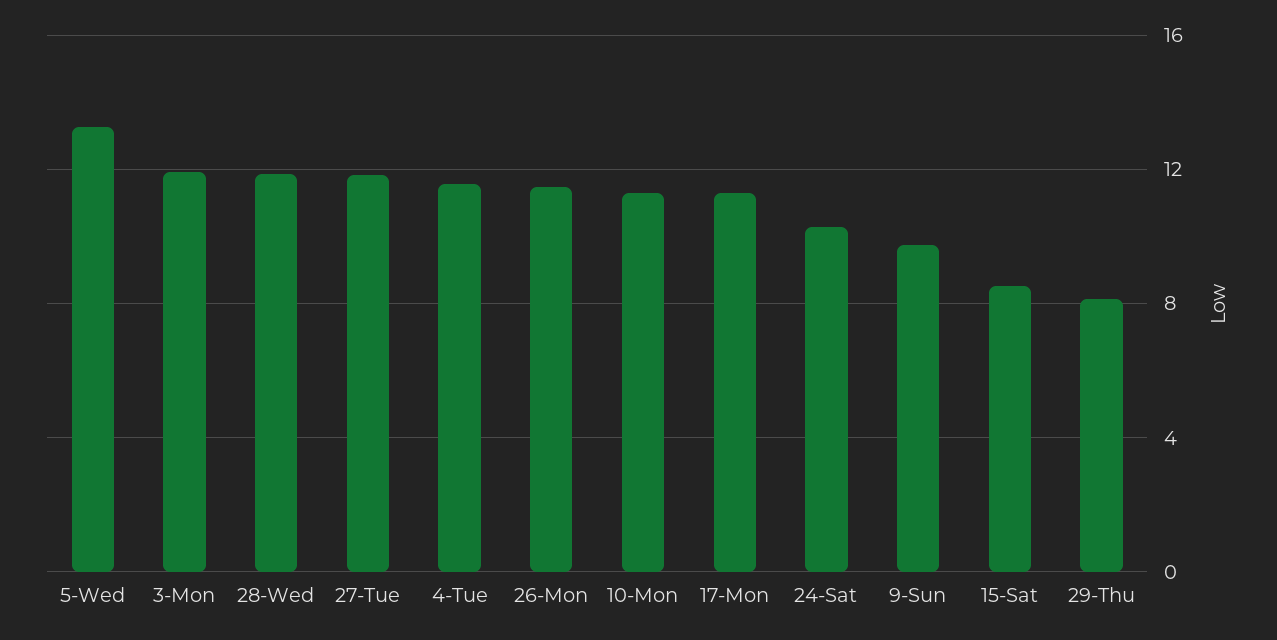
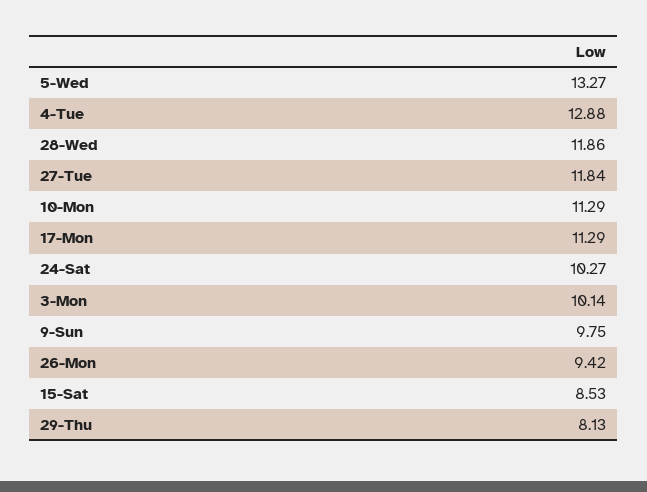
3-Mon: 12 -> 10.14
4-Tue: 11.5 -> 12.88
26-Mon: 11.5 -> 9.42

